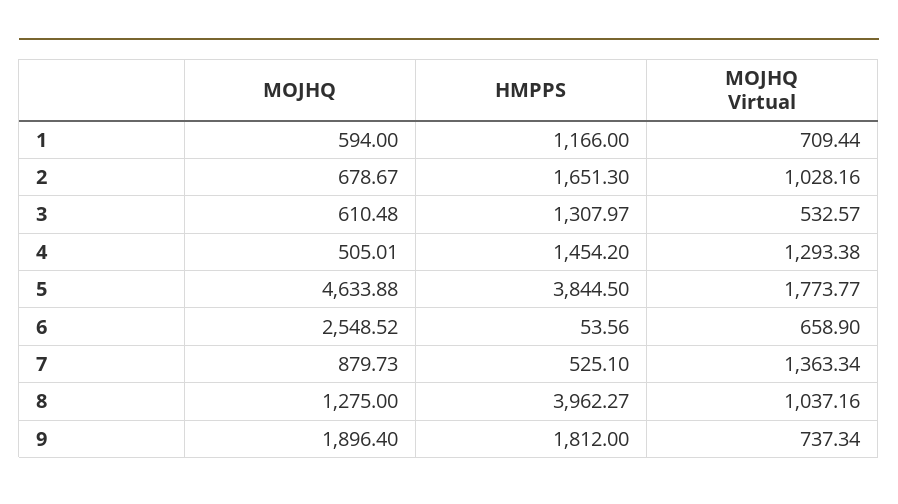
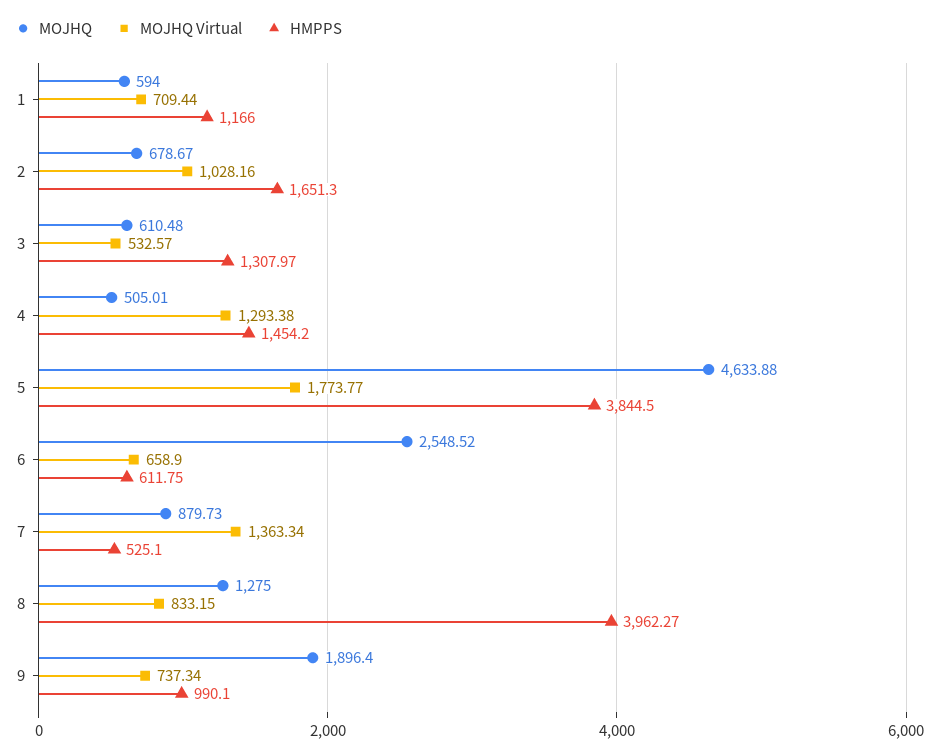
HMPPS, 6: 53.56 -> 611.75
MOJHQ Virtual, 8: 1037.16 -> 833.15
HMPPS, 9: 1812 -> 990.1

